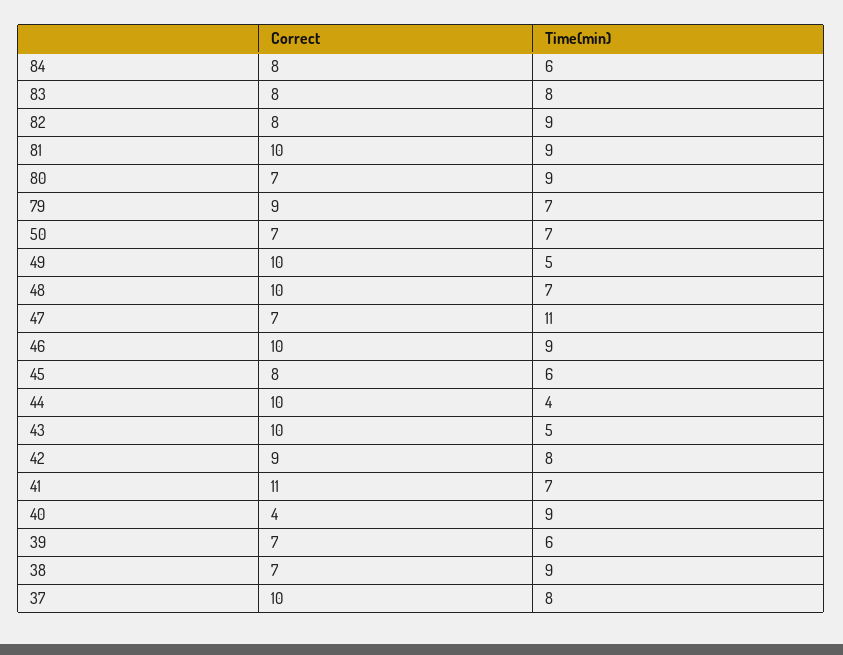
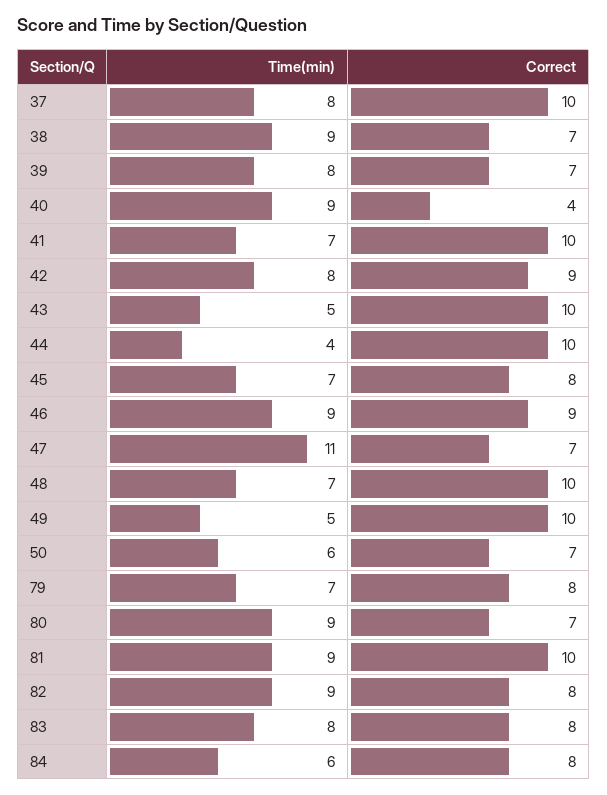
Correct, 79: 9 -> 8
Time(min), 50: 7 -> 6
Correct, 46: 10 -> 9
Time(min), 45: 6 -> 7
Correct, 41: 11 -> 10
Time(min), 39: 6 -> 8

